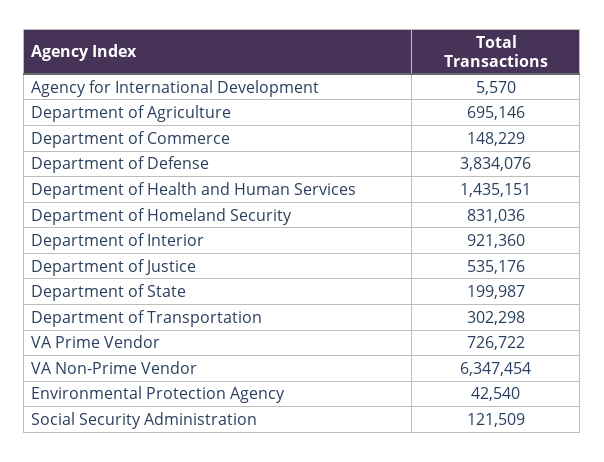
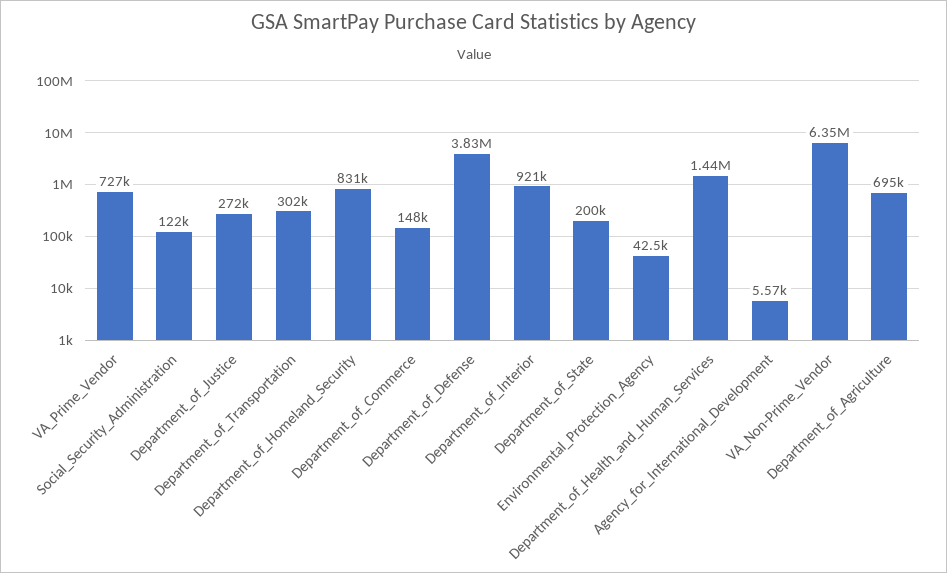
Department of Justice: 535176 -> 272000

